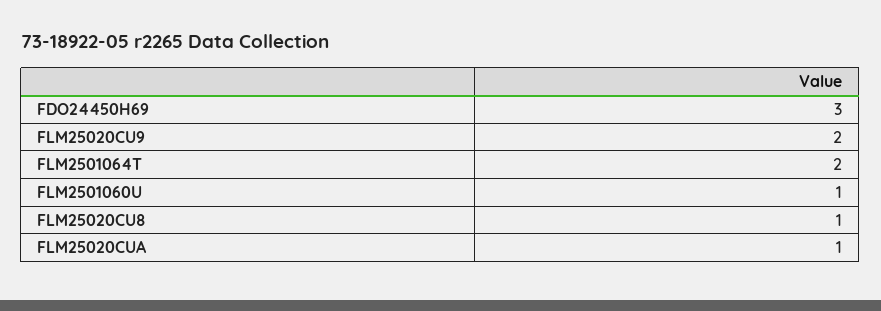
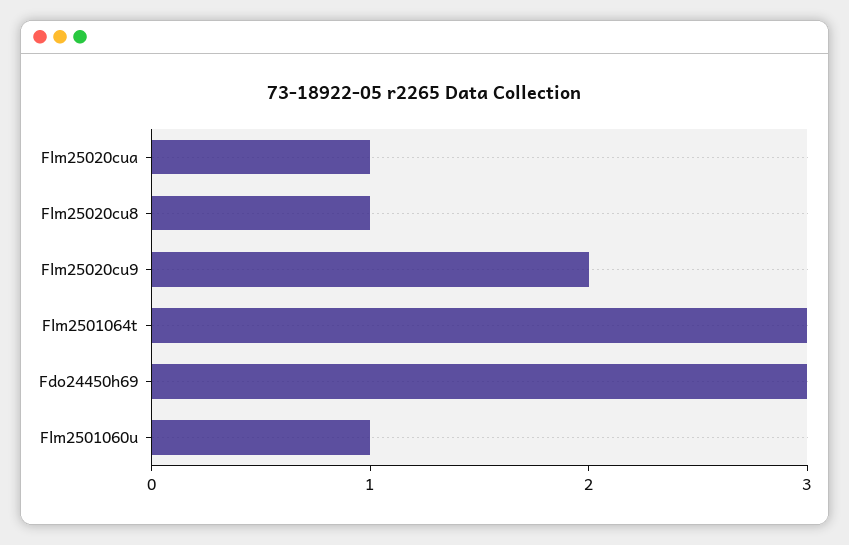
FLM2501064T: 2 -> 3

